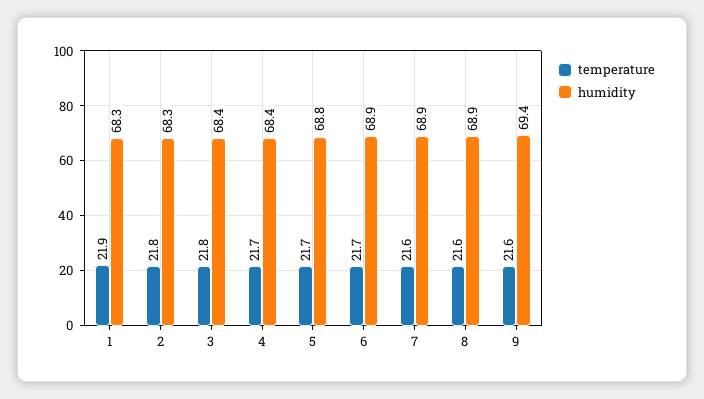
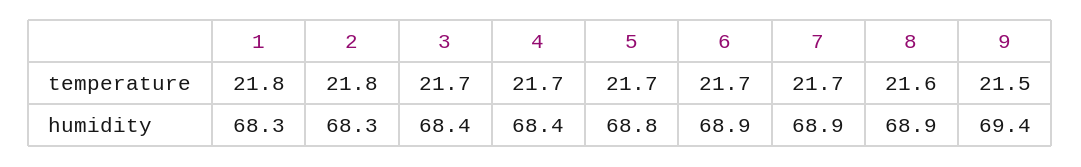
temperature, 1: 21.9 -> 21.8
temperature, 3: 21.8 -> 21.7
temperature, 7: 21.6 -> 21.7
temperature, 9: 21.6 -> 21.5

